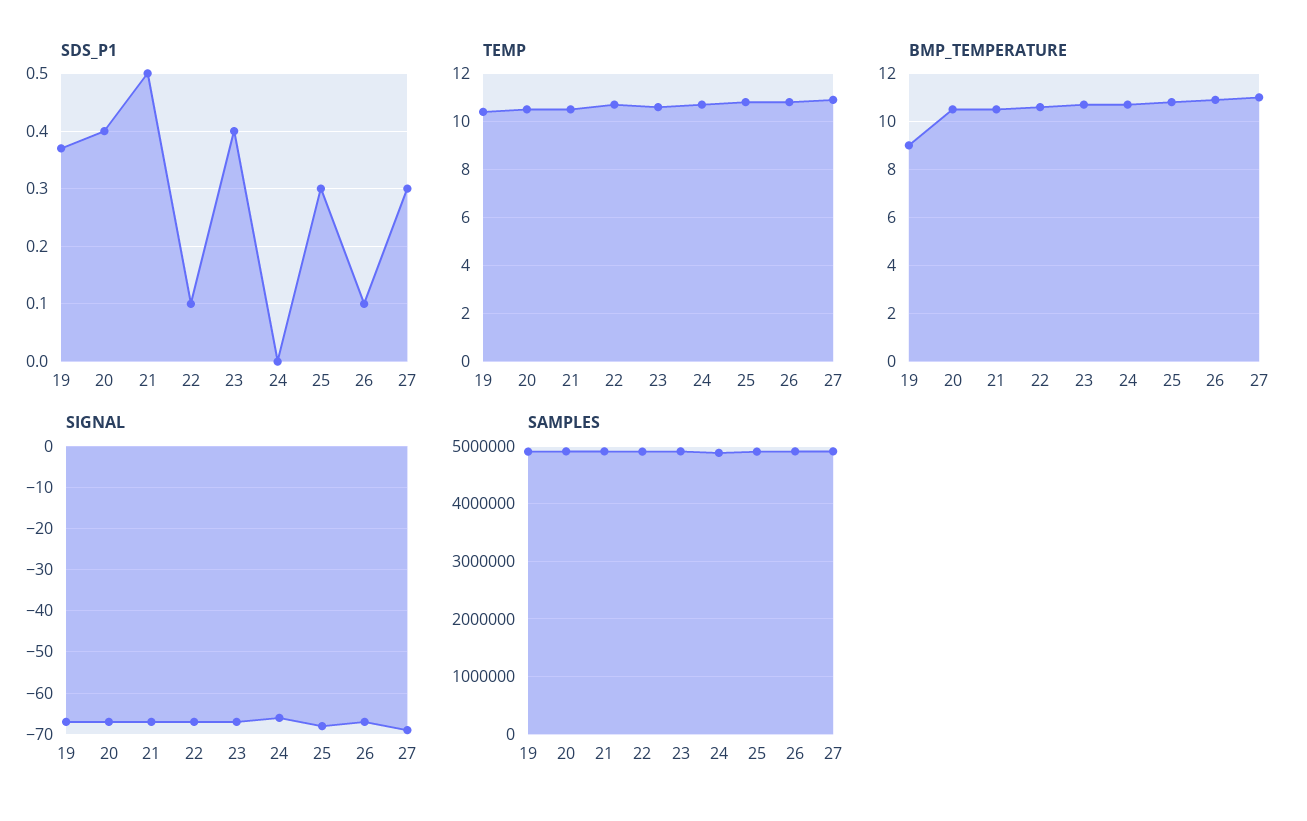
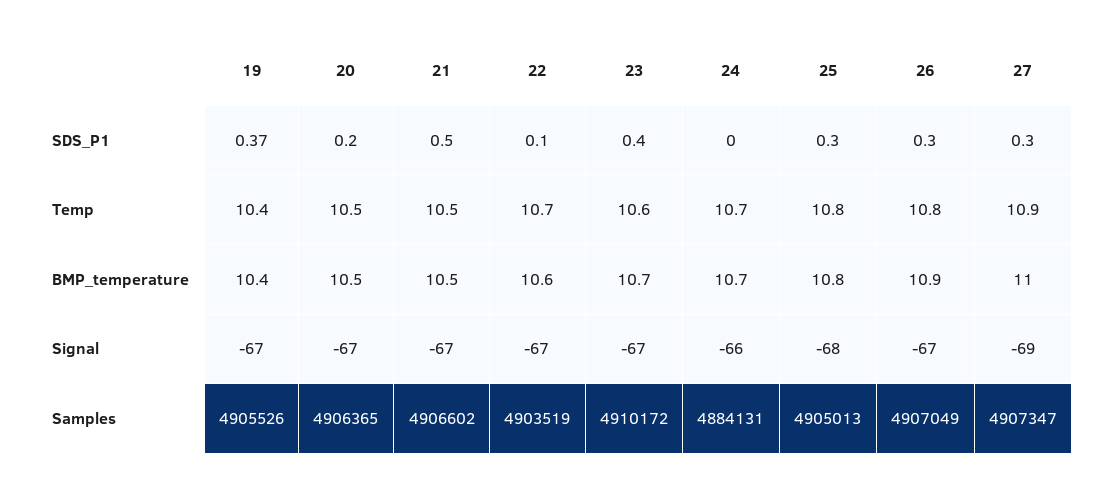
SDS_P1, 20: 0.4 -> 0.2
SDS_P1, 26: 0.1 -> 0.3
BMP_TEMPERATURE, 19: 9 -> 10.4

